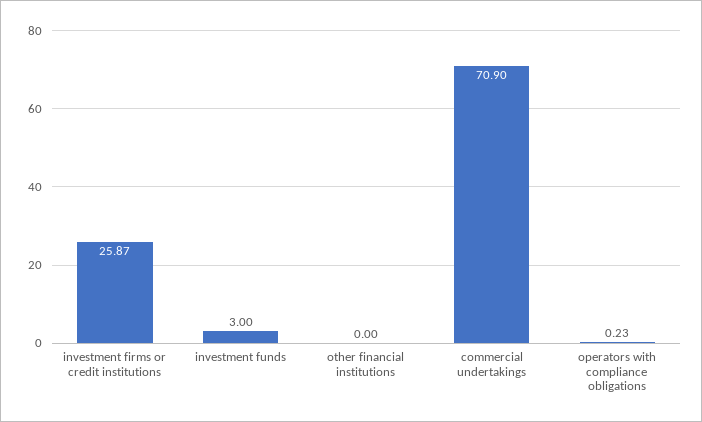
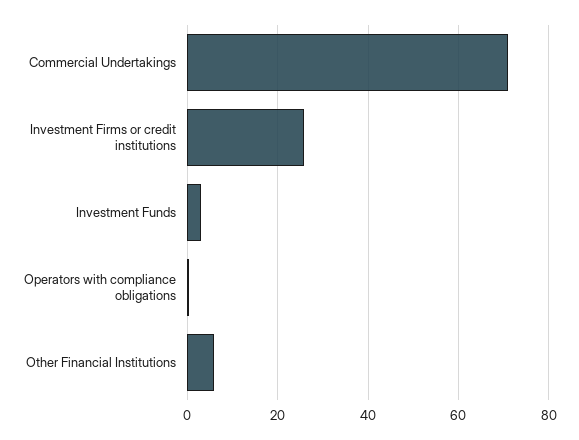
other financial institutions: 0 -> 6

